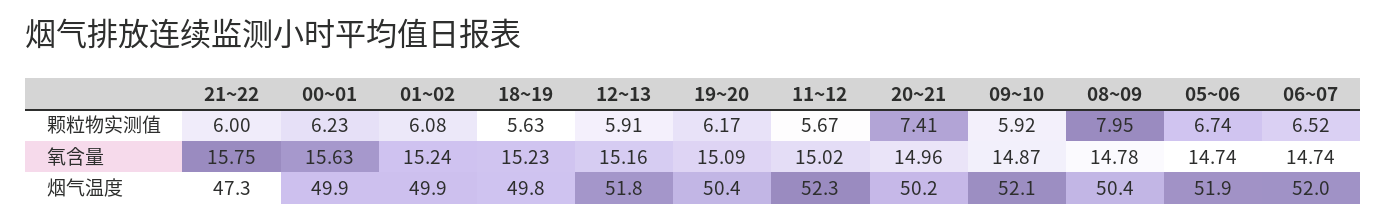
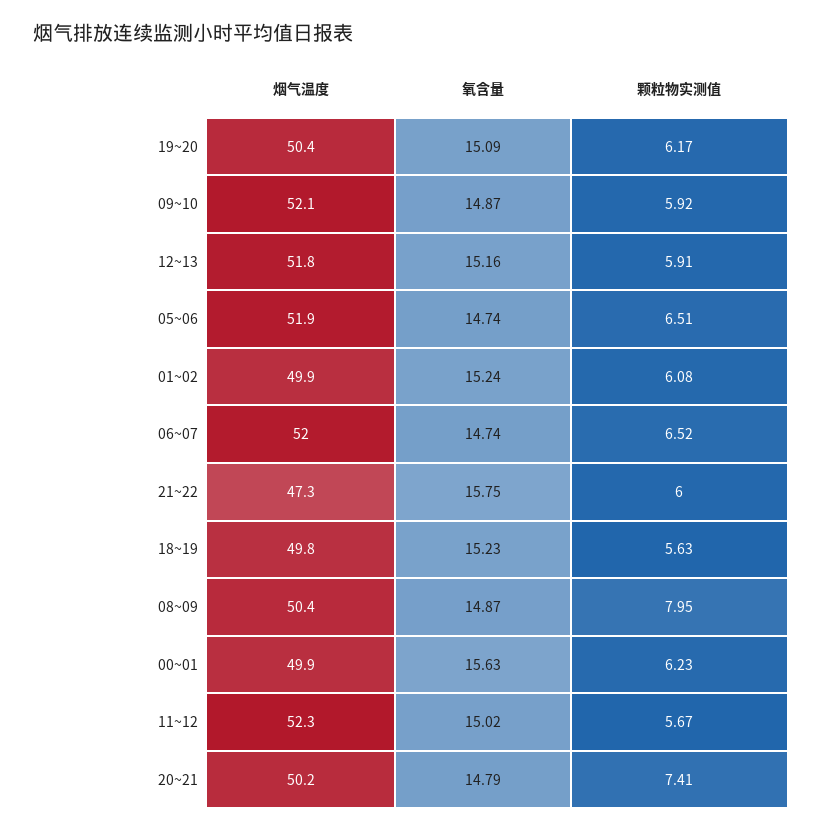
05~06, 颗粒物实测值: 6.74 -> 6.51
20~21, 氧含量: 14.96 -> 14.79
08~09, 氧含量: 14.78 -> 14.87

